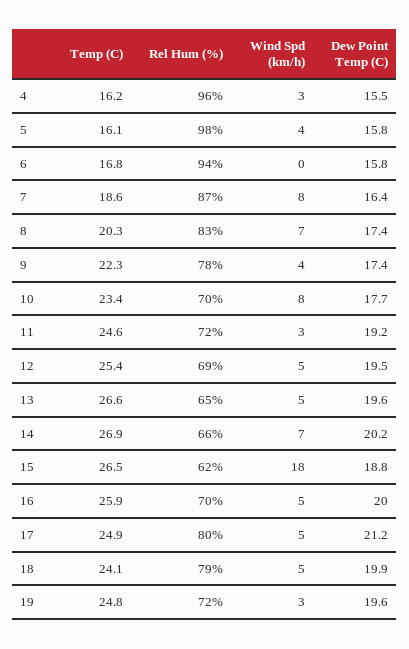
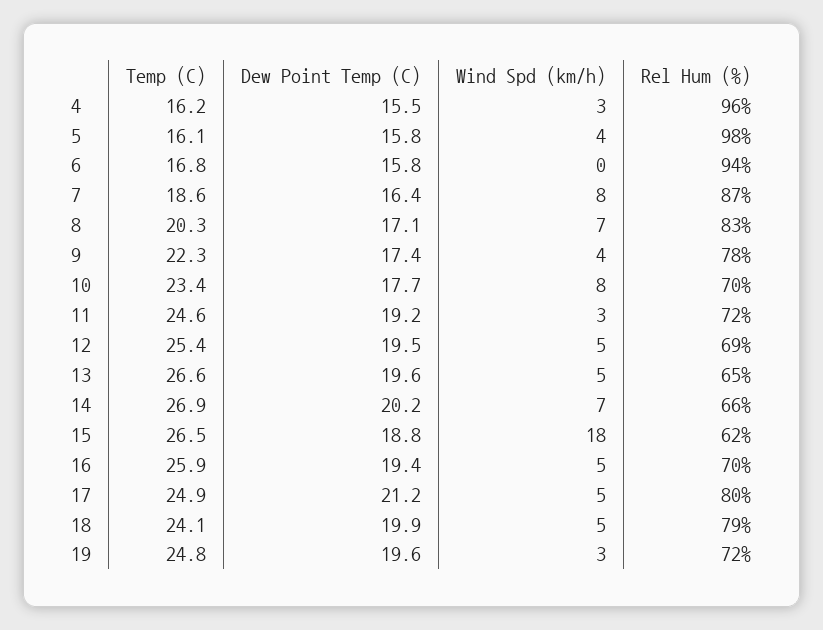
Dew Point Temp (C), 8: 17.4 -> 17.1
Dew Point Temp (C), 16: 20 -> 19.4

